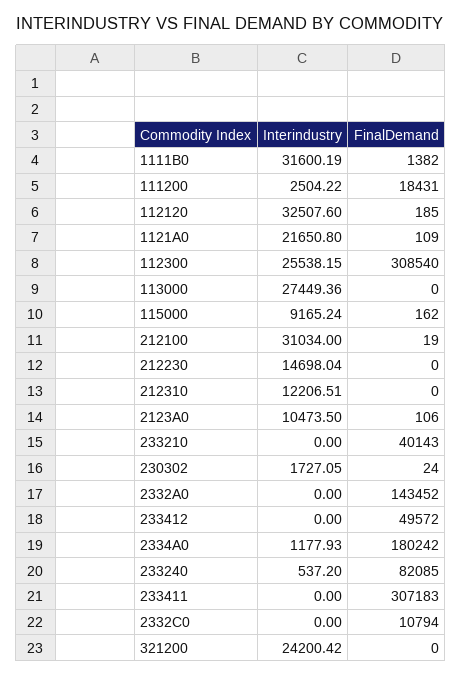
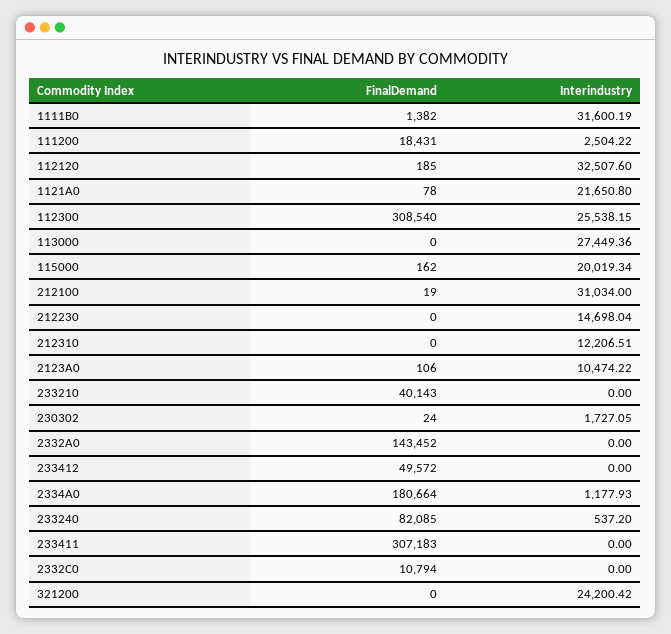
FinalDemand, 1121A0: 109 -> 78
Interindustry, 115000: 9165.24 -> 20019.34
Interindustry, 2123A0: 10473.5 -> 10474.22
FinalDemand, 2334A0: 180242 -> 180664

